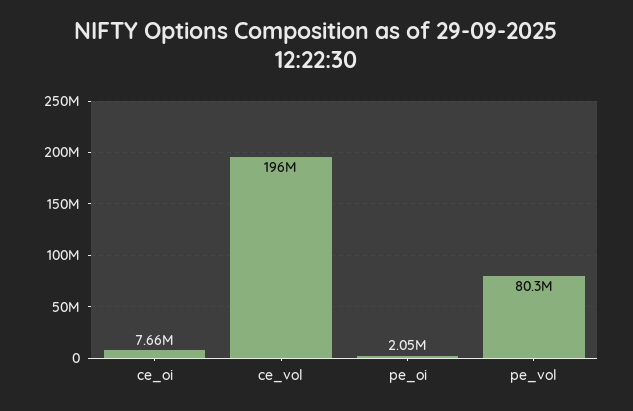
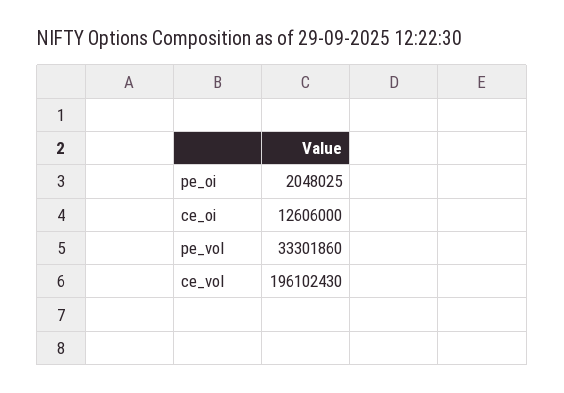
ce_oi: 7660000 -> 12606000
pe_vol: 80300000 -> 33301860

